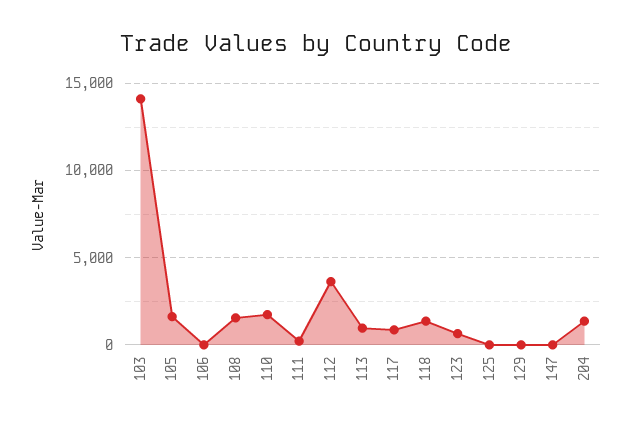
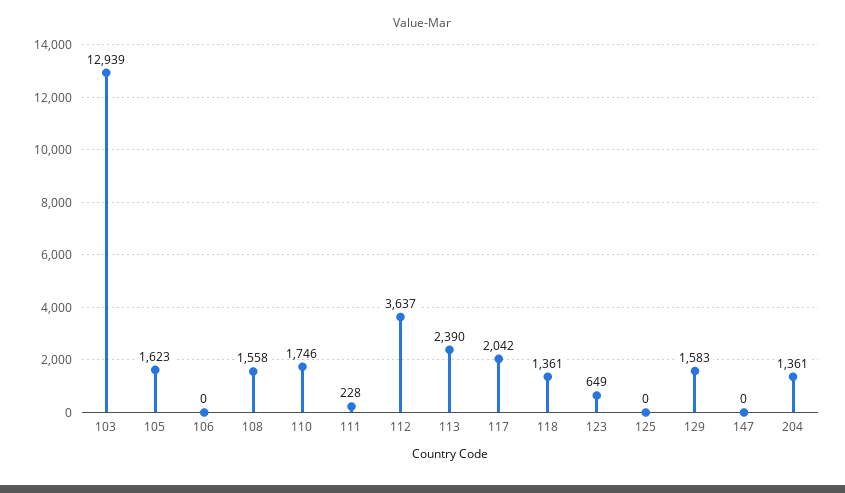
103: 14000 -> 12939
113: 1000 -> 2390
117: 1000 -> 2042
129: 0 -> 1583

